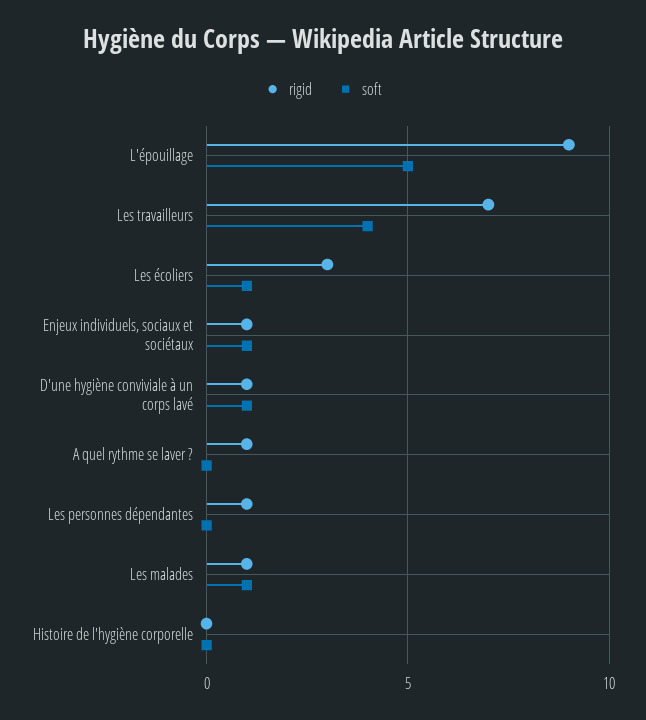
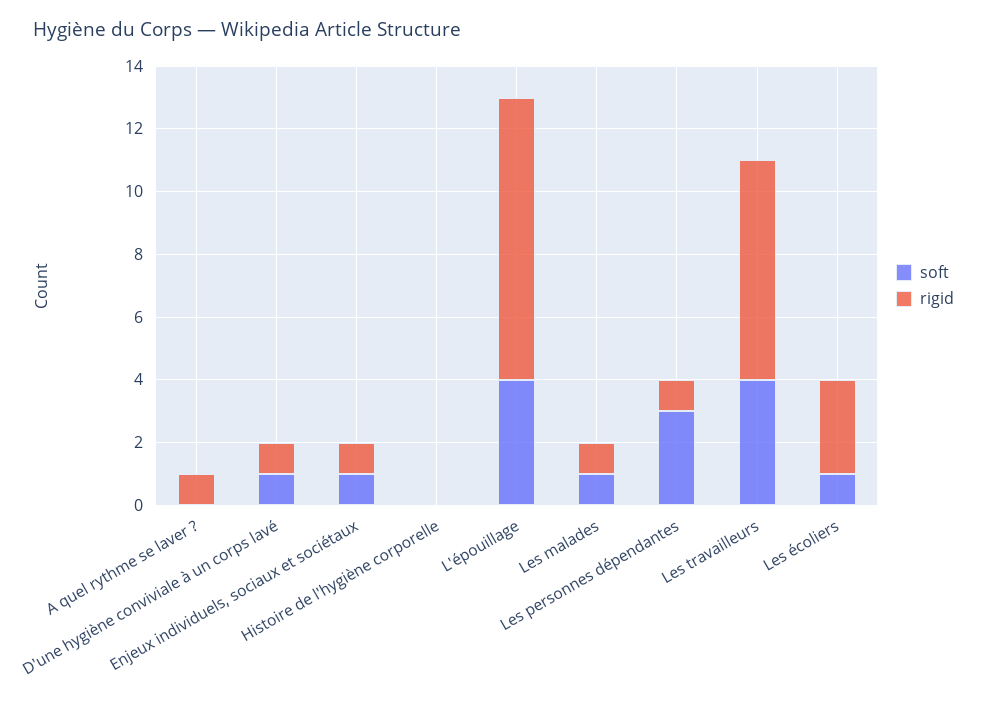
soft, L'épouillage: 5 -> 4
soft, Les personnes dépendantes: 0 -> 3

